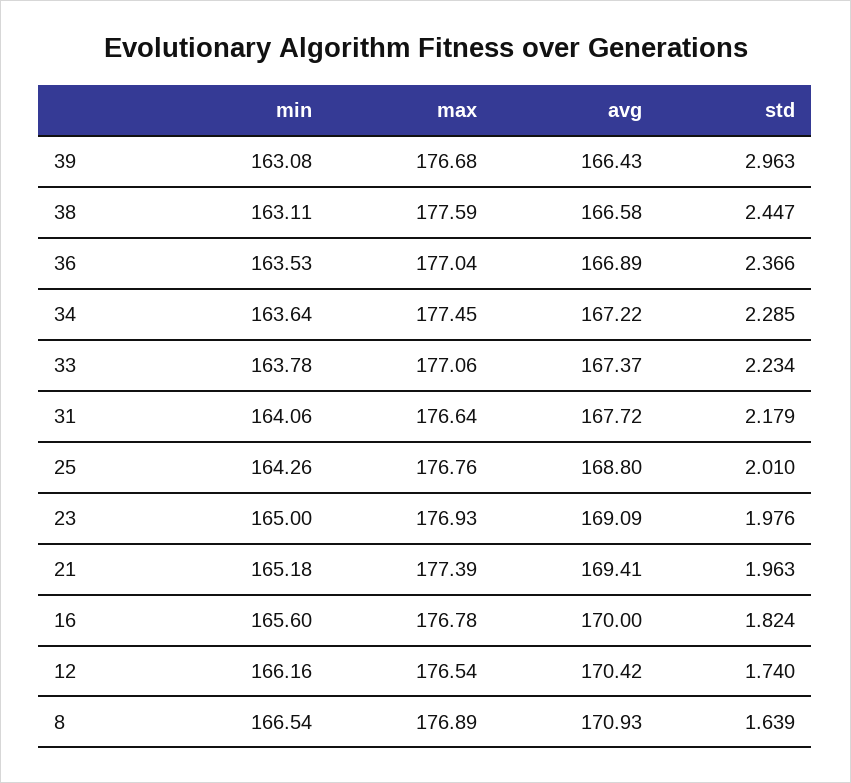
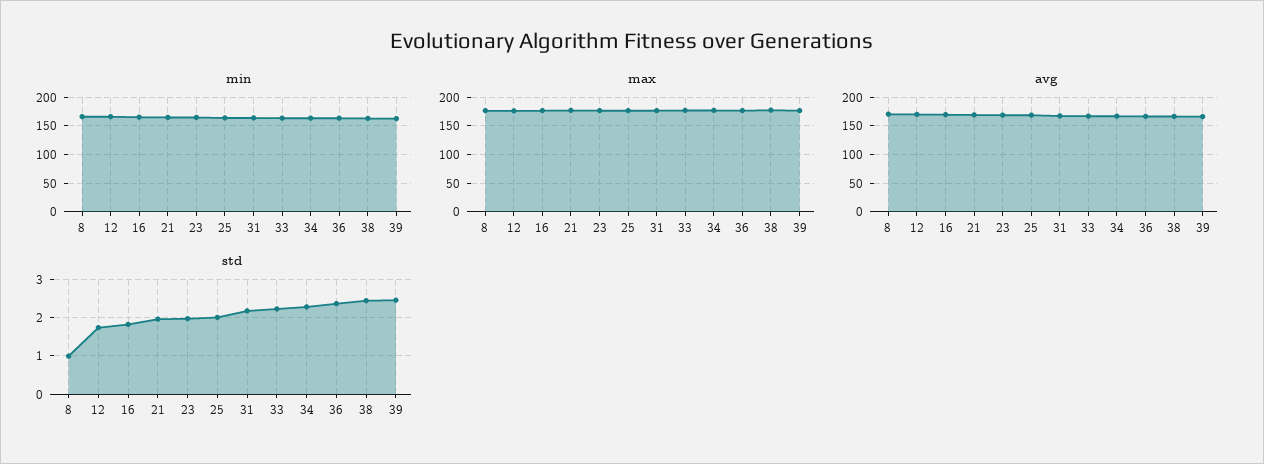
std, 39: 2.963 -> 2.4
std, 8: 1.639 -> 1

